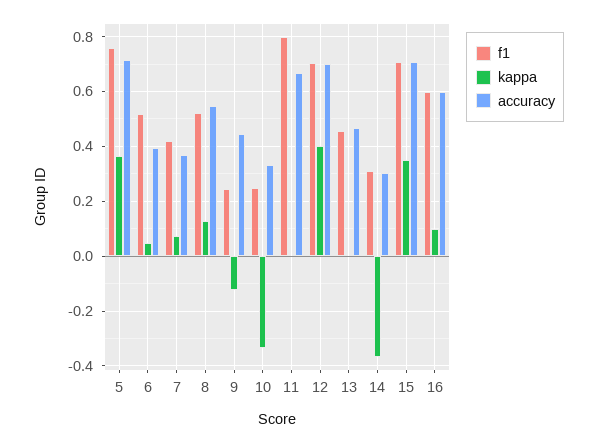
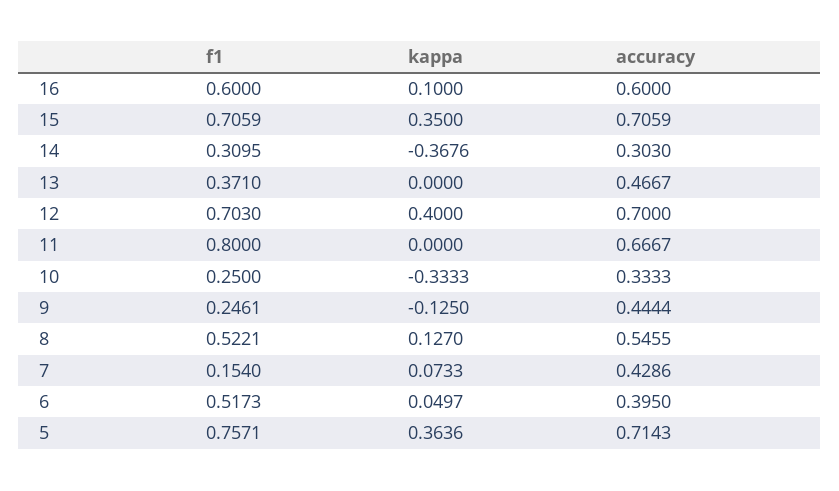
f1, 7: 0.425 -> 0.154
accuracy, 7: 0.375 -> 0.4286
f1, 13: 0.45 -> 0.371

